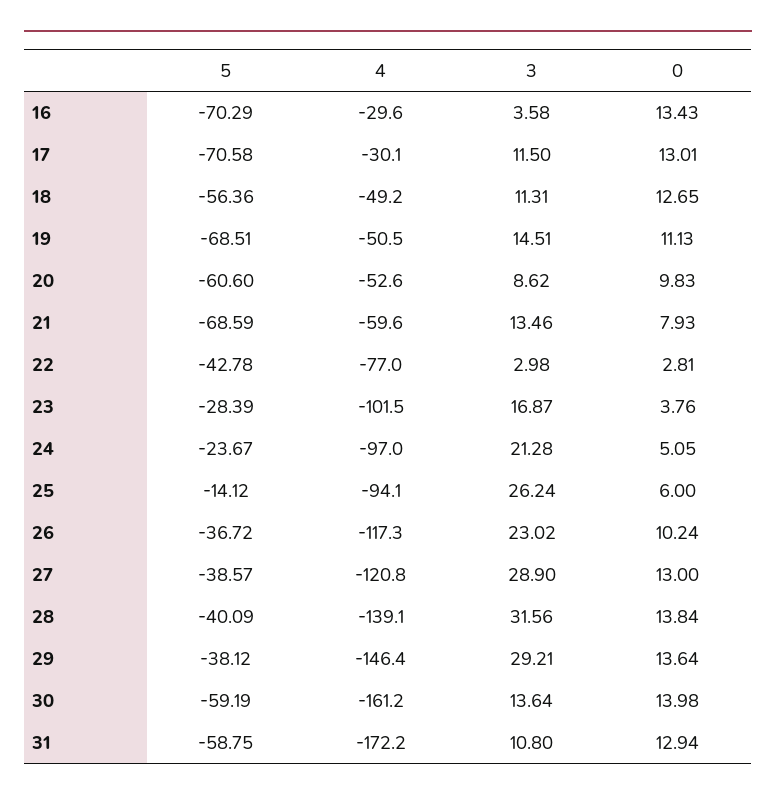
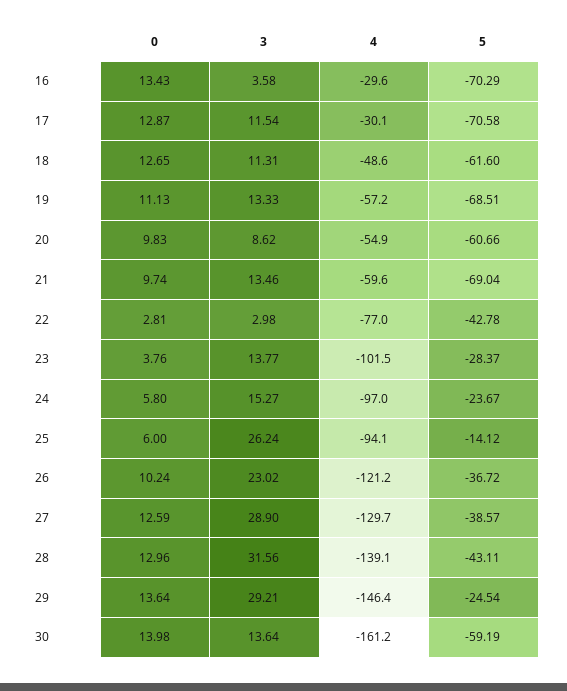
3, 17: 11.5 -> 11.54
0, 17: 13.01 -> 12.87
5, 18: -56.36 -> -61.6
4, 18: -49.2 -> -48.6
4, 19: -50.5 -> -57.2
3, 19: 14.51 -> 13.33
5, 20: -60.6 -> -60.66
4, 20: -52.6 -> -54.9
5, 21: -68.59 -> -69.04
0, 21: 7.93 -> 9.74
5, 23: -28.39 -> -28.37
3, 23: 16.87 -> 13.77
3, 24: 21.28 -> 15.27
0, 24: 5.05 -> 5.8
4, 26: -117.3 -> -121.2
4, 27: -120.8 -> -129.7
0, 27: 13 -> 12.59
5, 28: -40.09 -> -43.11
0, 28: 13.84 -> 12.96
5, 29: -38.12 -> -24.54
5, 31: -58.75 -> none
4, 31: -172.2 -> none
3, 31: 10.8 -> none
0, 31: 12.94 -> none

